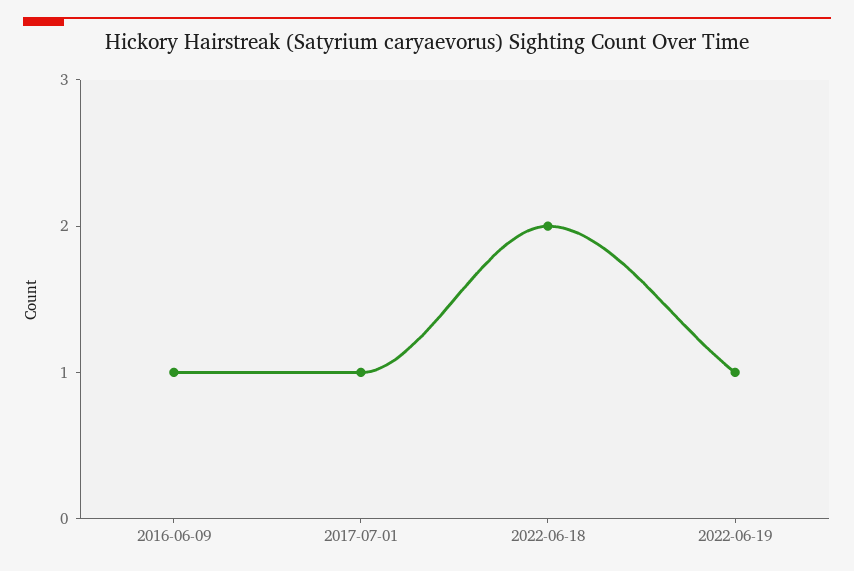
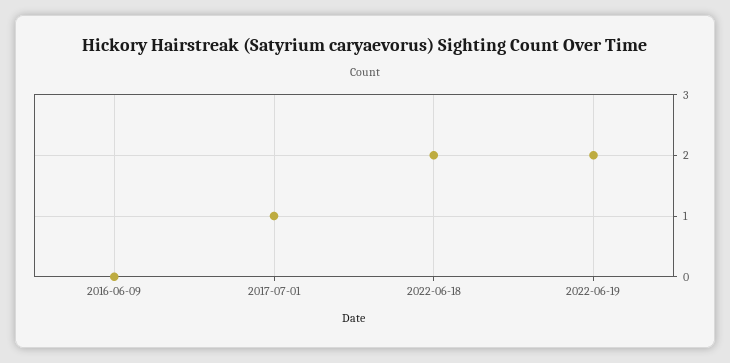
2016-06-09: 1 -> 0
2022-06-19: 1 -> 2

